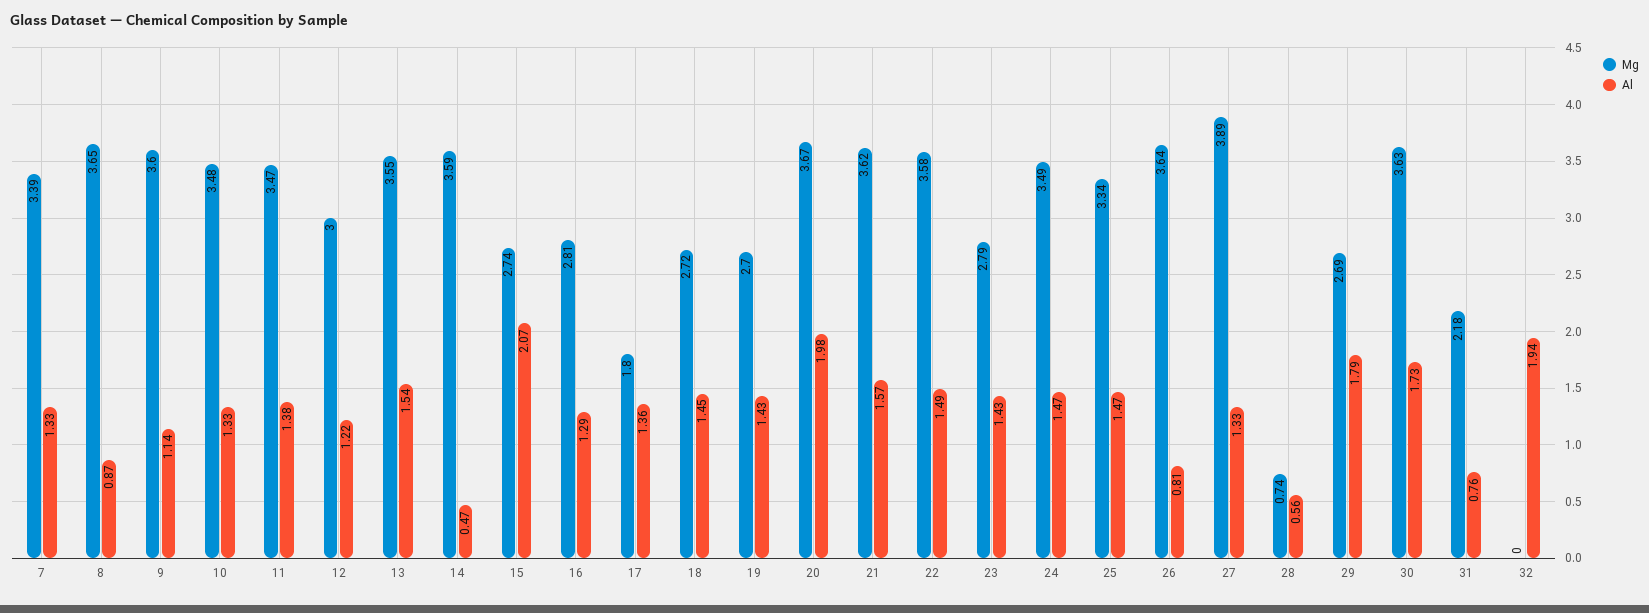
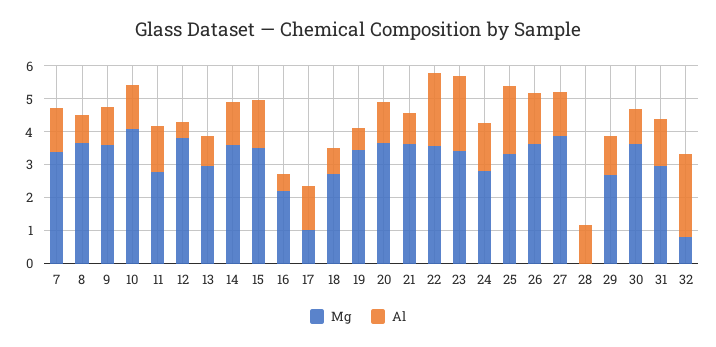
Mg, 10: 3.48 -> 4
Mg, 11: 3.47 -> 2.75
Mg, 12: 3 -> 3.75
Al, 12: 1.22 -> 0.5
Mg, 13: 3.55 -> 3
Al, 13: 1.54 -> 1
Al, 14: 0.47 -> 1.25
Mg, 15: 2.74 -> 3.5
Al, 15: 2.07 -> 1.5
Mg, 16: 2.81 -> 2.25
Al, 16: 1.29 -> 0.5
Mg, 17: 1.8 -> 1
Al, 18: 1.45 -> 0.75
Mg, 19: 2.7 -> 3.5
Al, 19: 1.43 -> 0.75
Al, 20: 1.98 -> 1.25
Al, 21: 1.57 -> 1
Al, 22: 1.49 -> 2.25
Mg, 23: 2.79 -> 3.5
Al, 23: 1.43 -> 2.25
Mg, 24: 3.49 -> 2.75
Al, 25: 1.47 -> 2
Al, 26: 0.81 -> 1.5
Mg, 28: 0.74 -> 0
Al, 28: 0.56 -> 1.25
Al, 29: 1.79 -> 1.25
Al, 30: 1.73 -> 1
Mg, 31: 2.18 -> 3
Al, 31: 0.76 -> 1.5
Mg, 32: 0 -> 0.75
Al, 32: 1.94 -> 2.5

